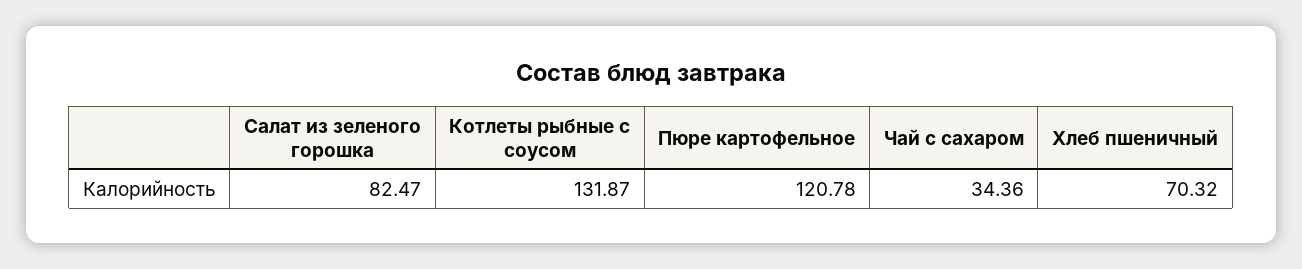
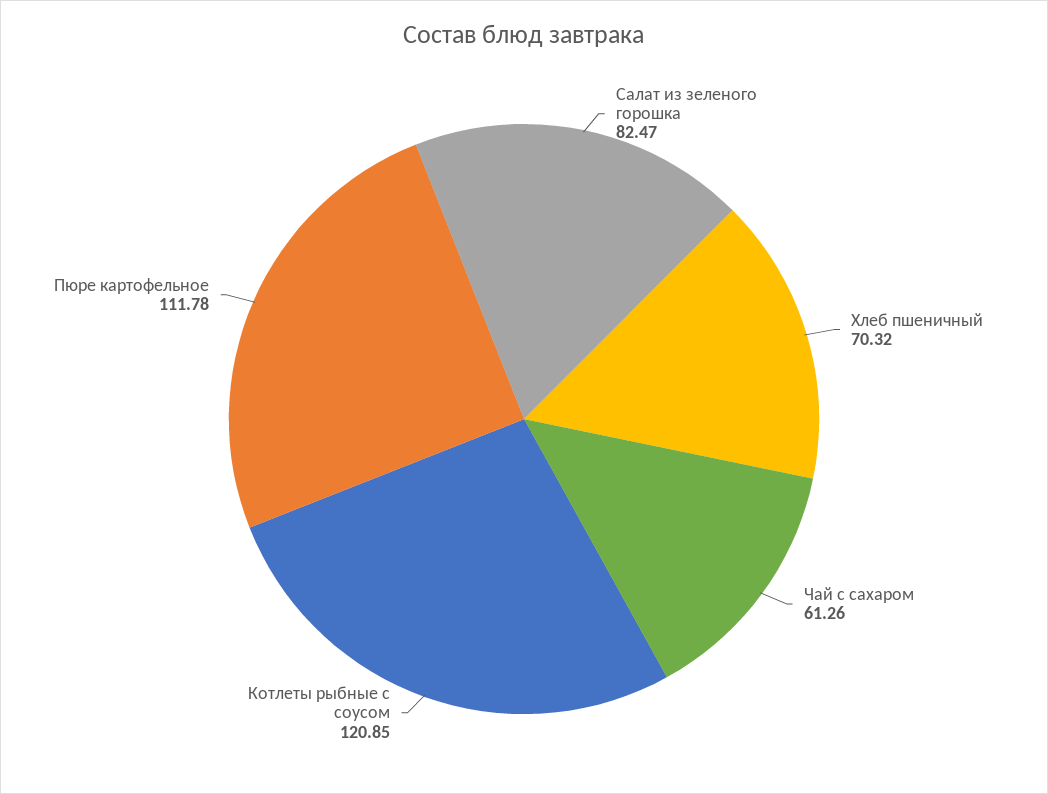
Котлеты рыбные с соусом: 131.87 -> 120.85
Пюре картофельное: 120.78 -> 111.78
Чай с сахаром: 34.36 -> 61.26

